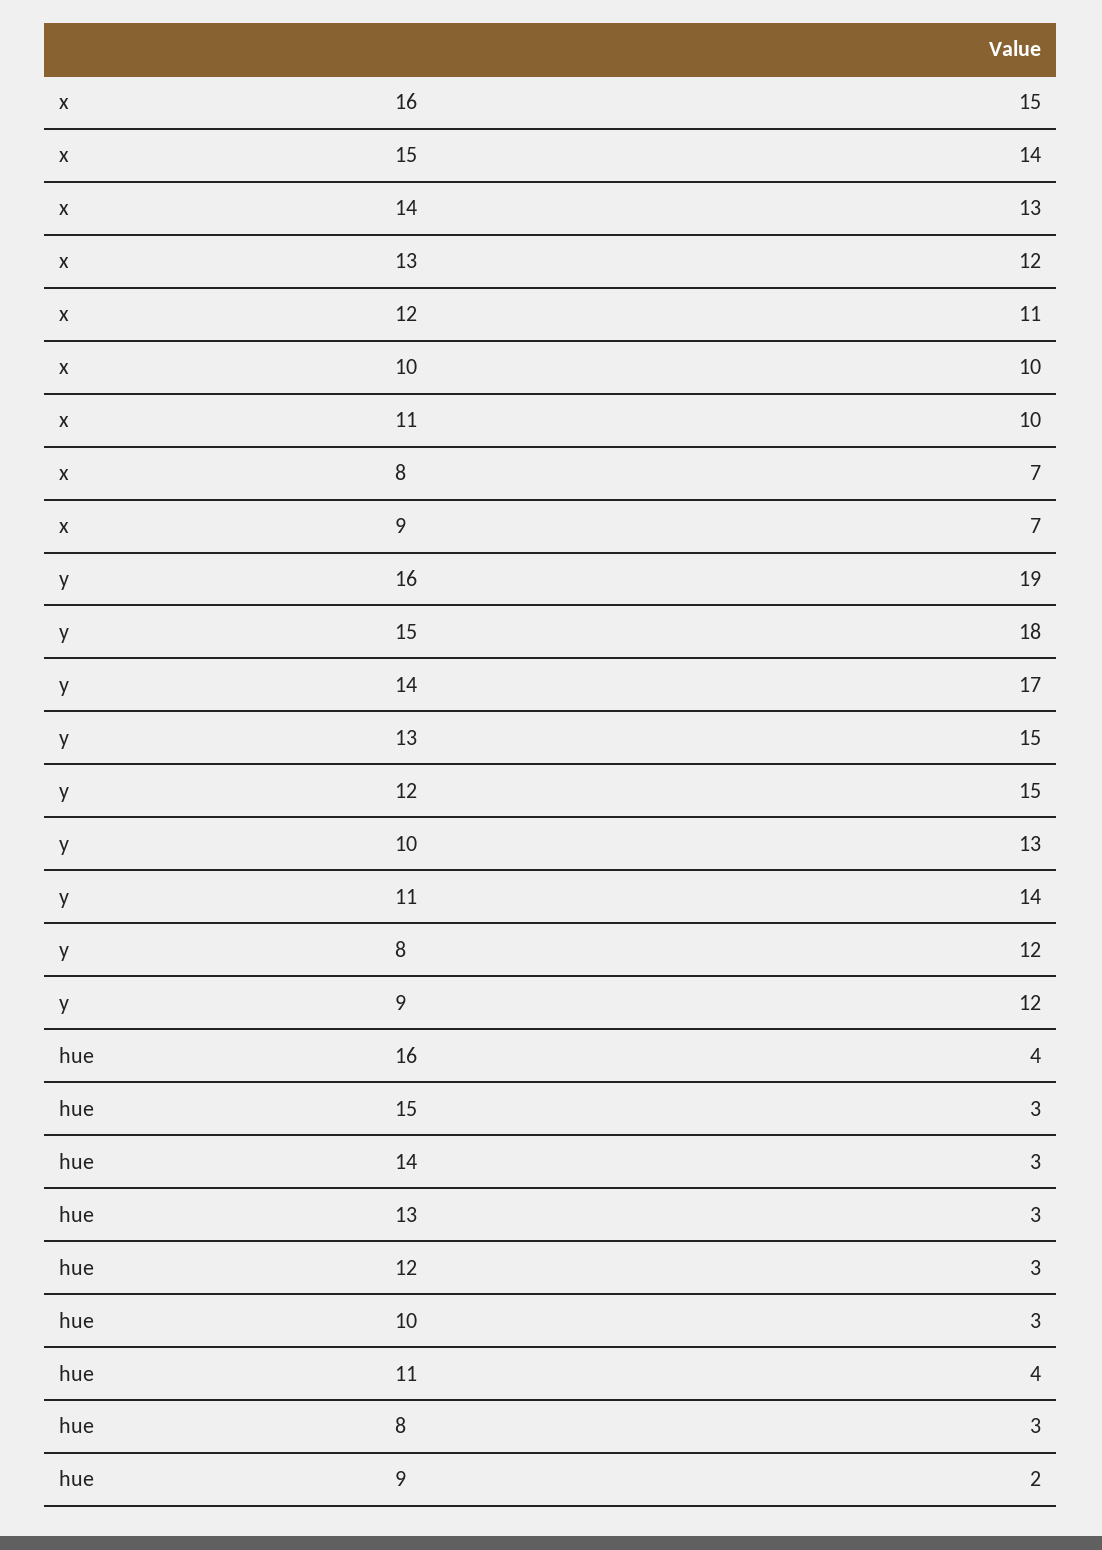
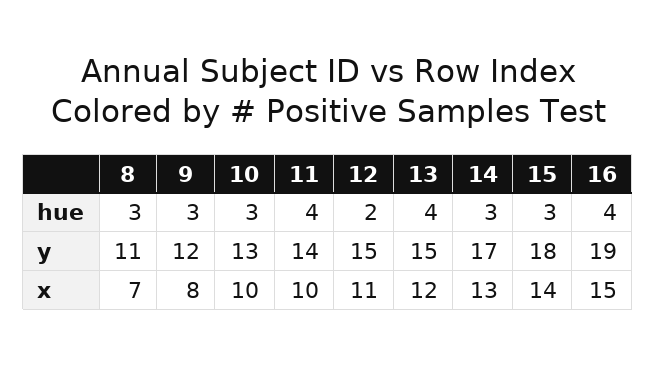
x, 9: 7 -> 8
y, 8: 12 -> 11
hue, 13: 3 -> 4
hue, 12: 3 -> 2
hue, 9: 2 -> 3

